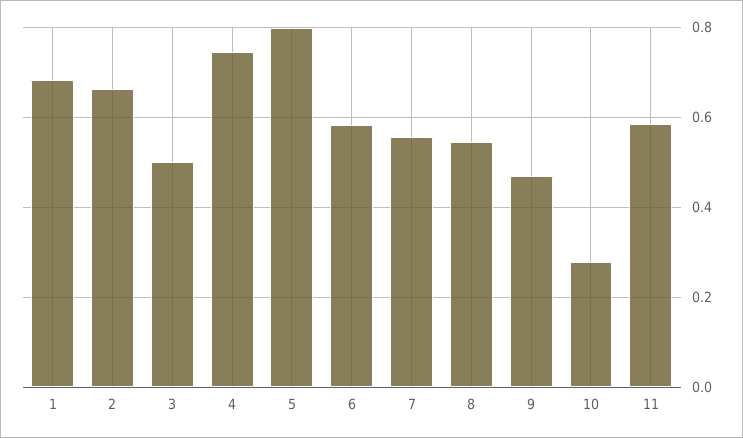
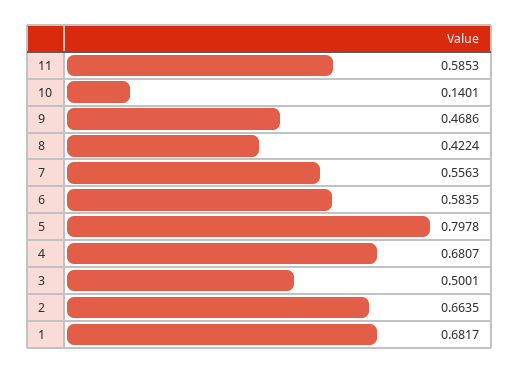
4: 0.74 -> 0.6807
8: 0.54 -> 0.4224
10: 0.28 -> 0.1401

